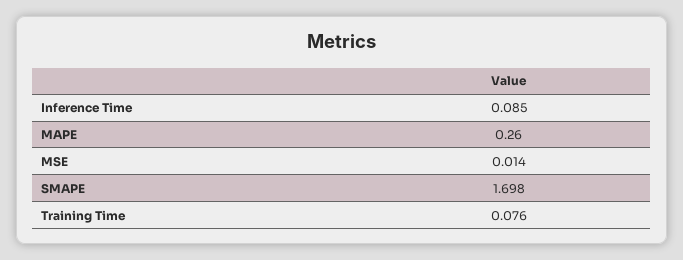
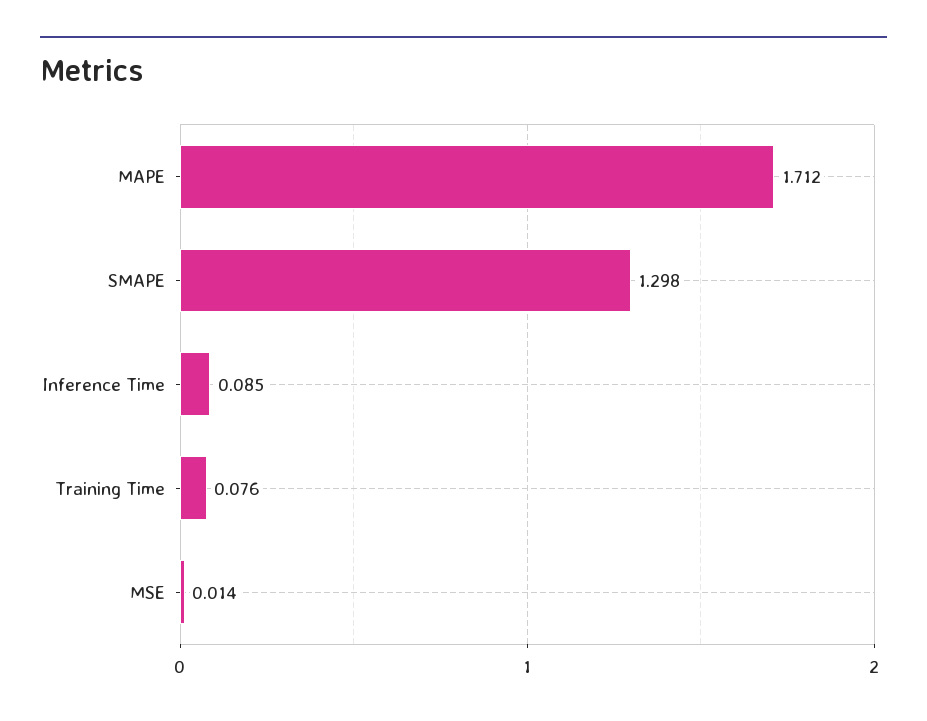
MAPE: 0.26 -> 1.712
SMAPE: 1.698 -> 1.298

